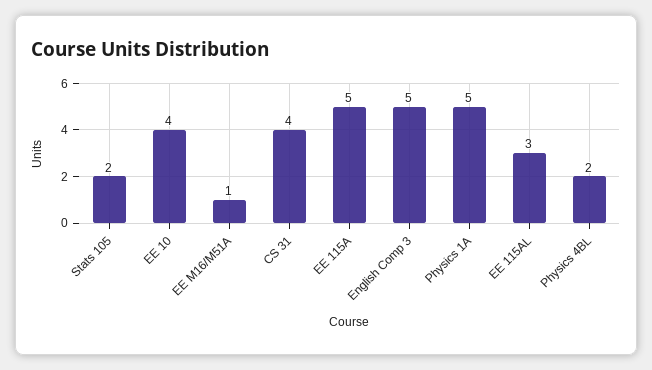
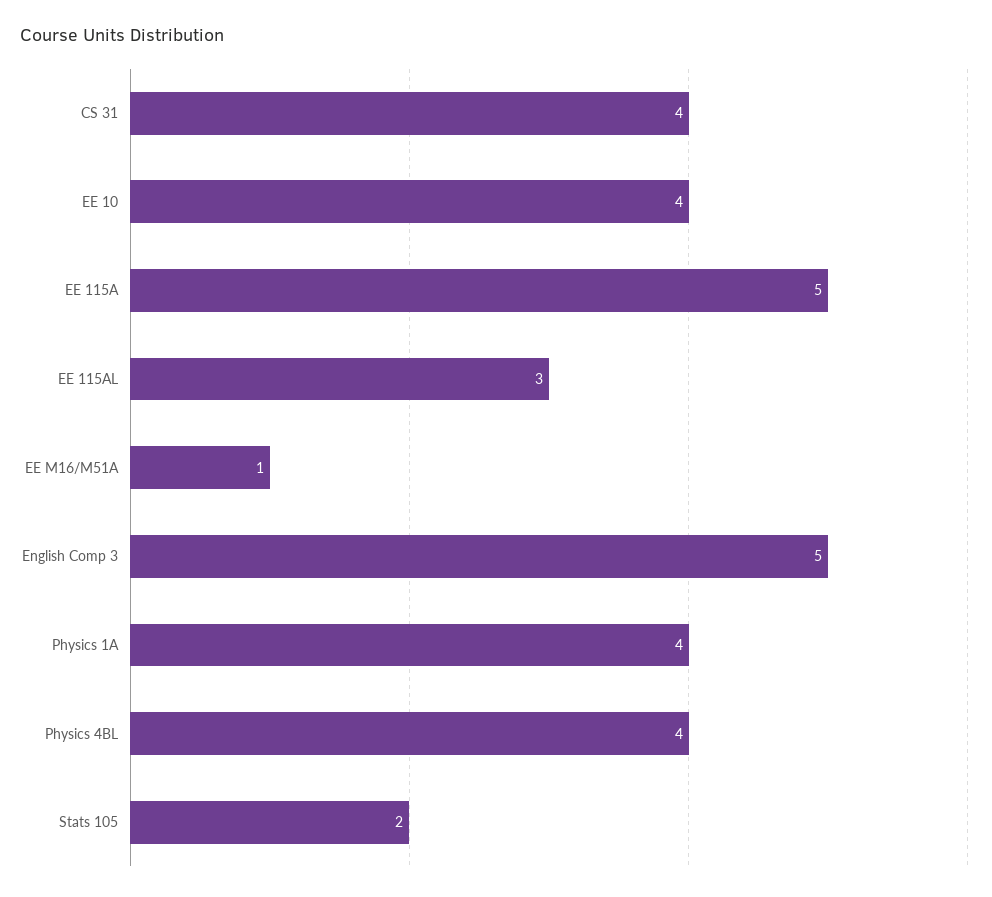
Physics 1A: 5 -> 4
Physics 4BL: 2 -> 4

